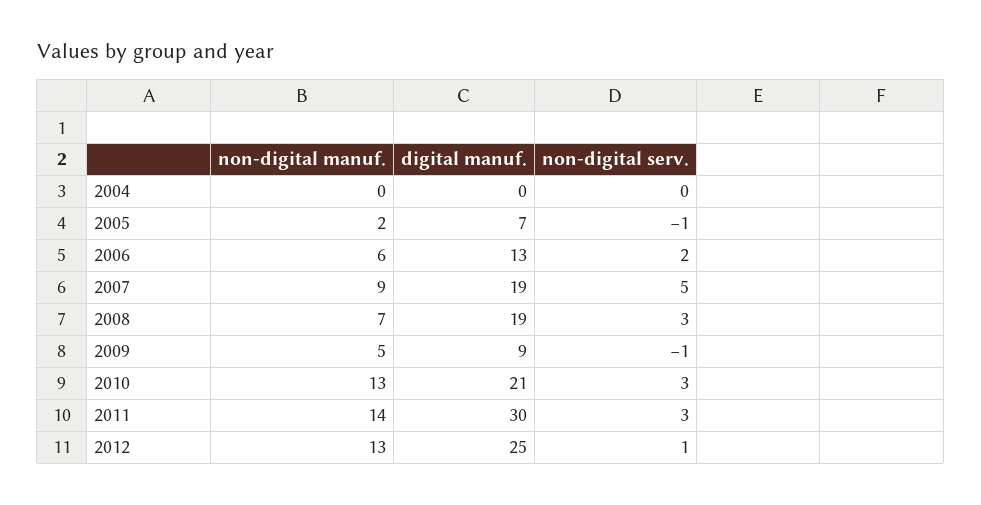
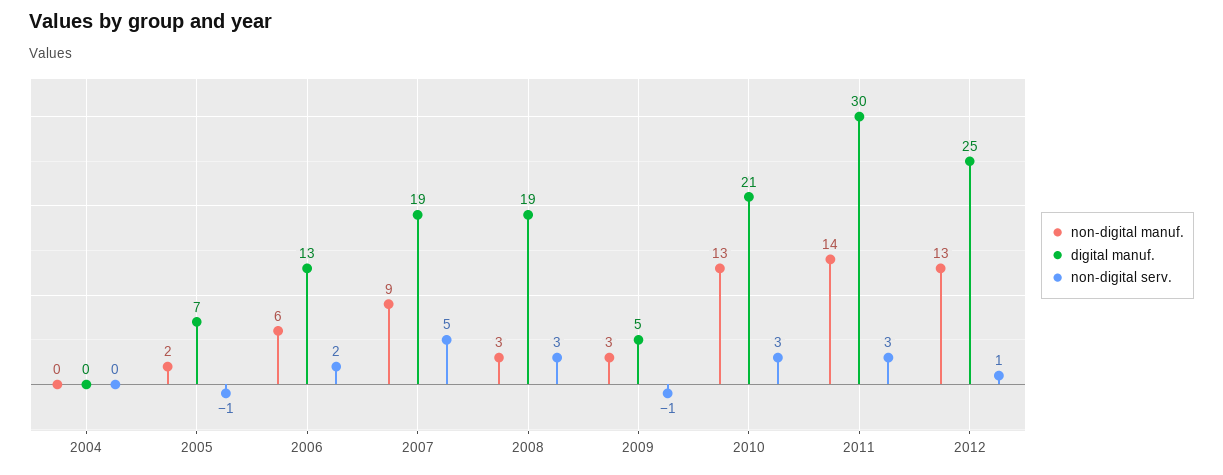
non-digital manuf., 2008: 7 -> 3
non-digital manuf., 2009: 5 -> 3
digital manuf., 2009: 9 -> 5

